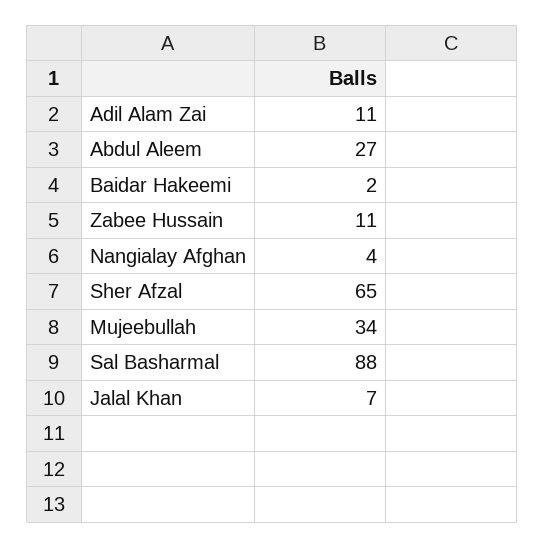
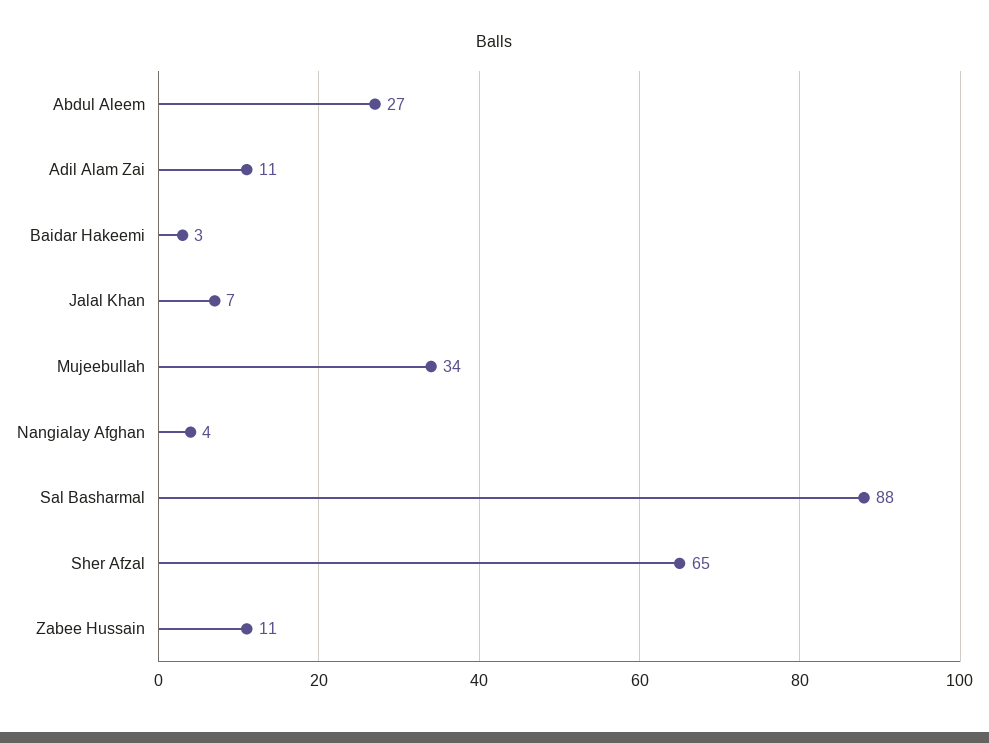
Baidar Hakeemi: 2 -> 3

